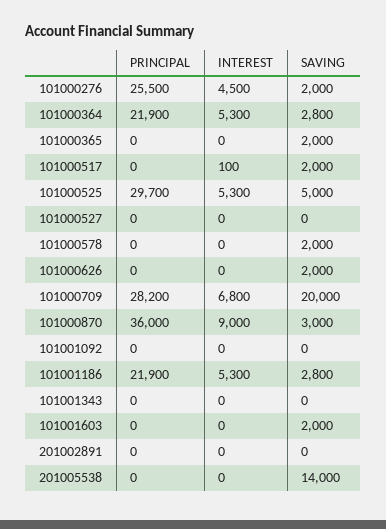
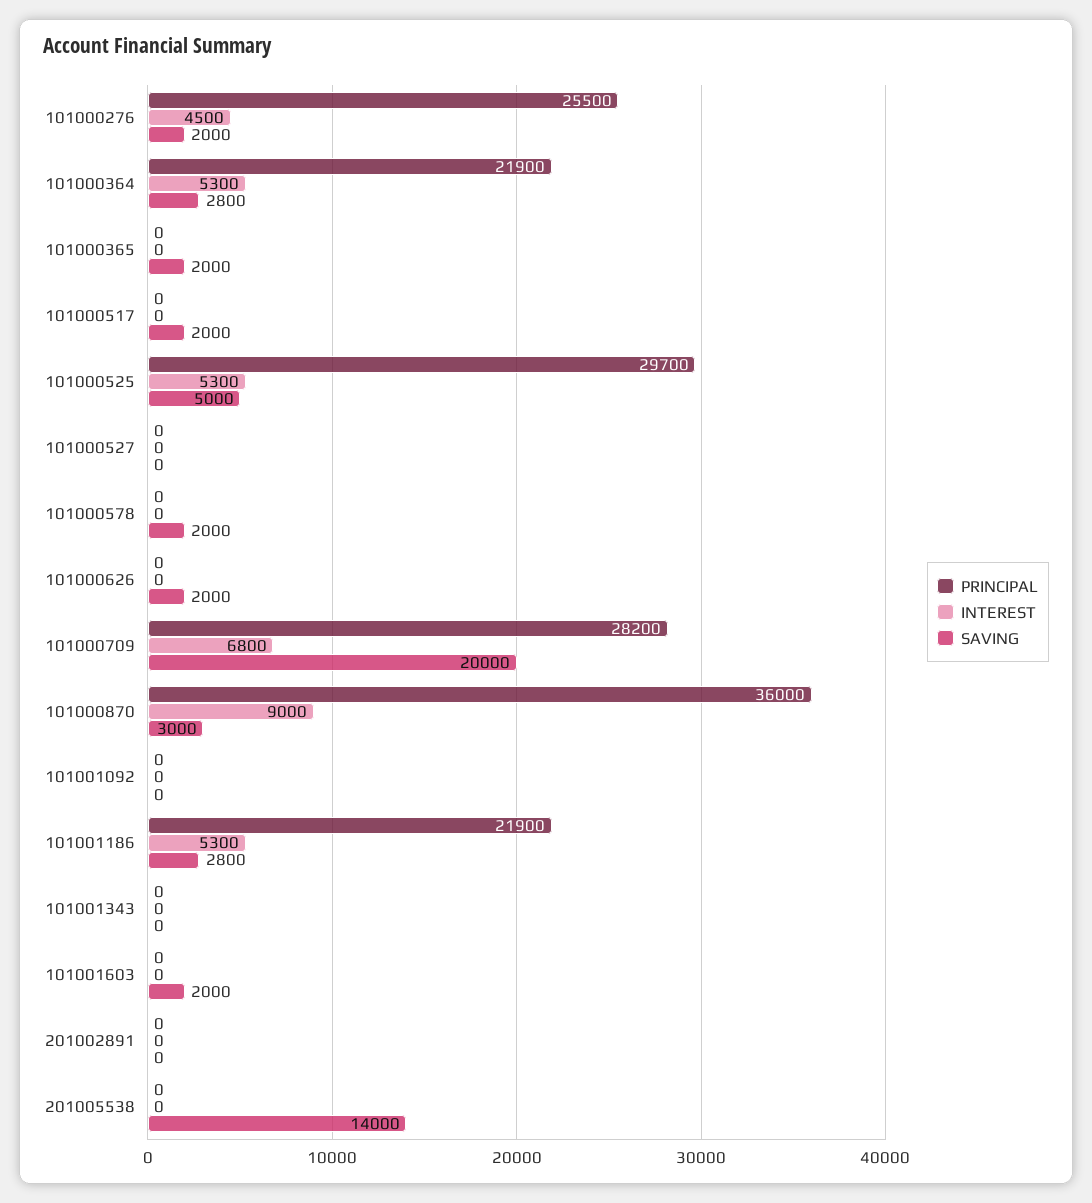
INTEREST, 101000517: 100 -> 0

